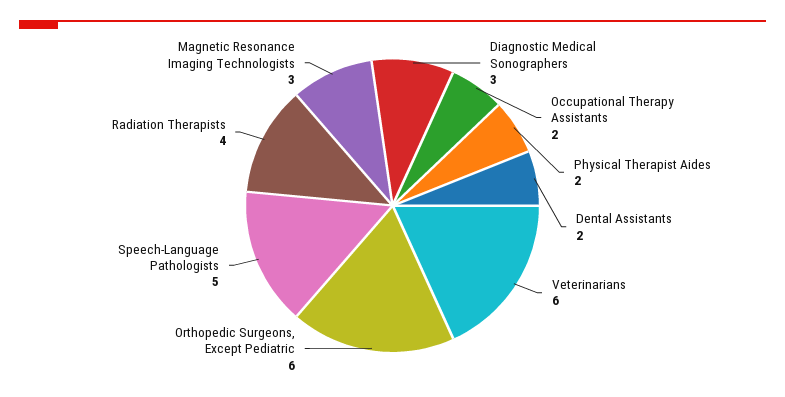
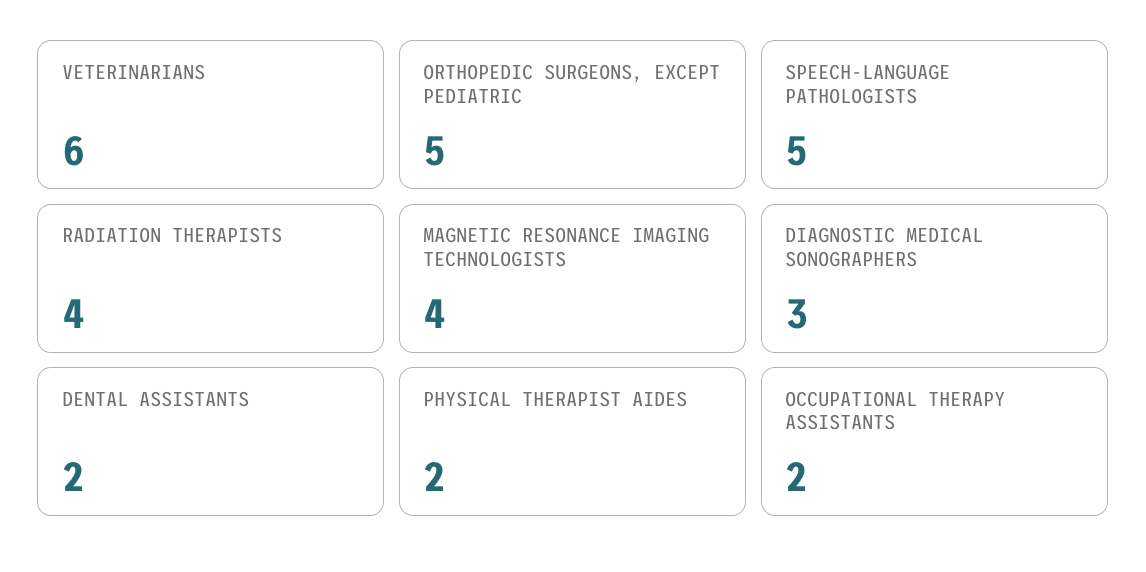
Orthopedic Surgeons, Except Pediatric: 6 -> 5
Magnetic Resonance Imaging Technologists: 3 -> 4

